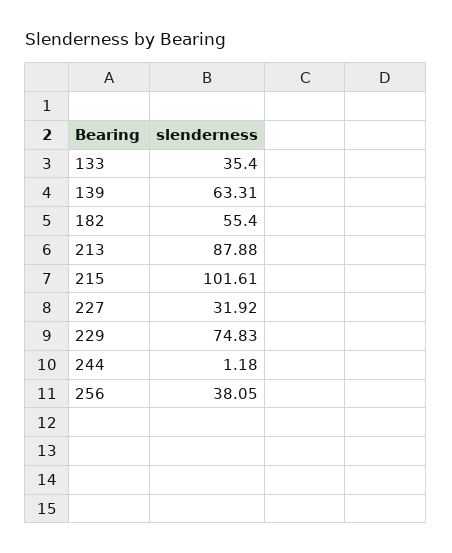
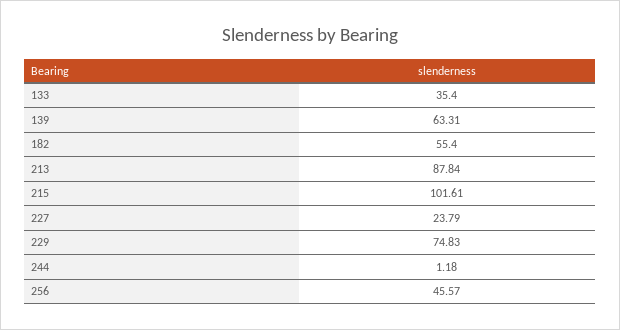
213: 87.88 -> 87.84
227: 31.92 -> 23.79
256: 38.05 -> 45.57

